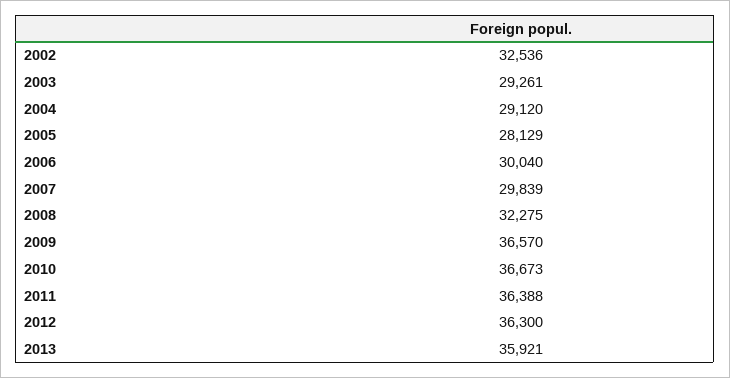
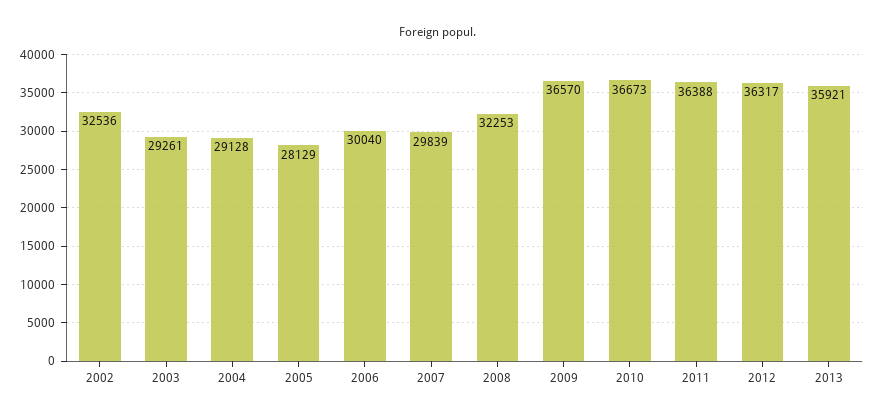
2004: 29120 -> 29128
2008: 32275 -> 32253
2012: 36300 -> 36317

